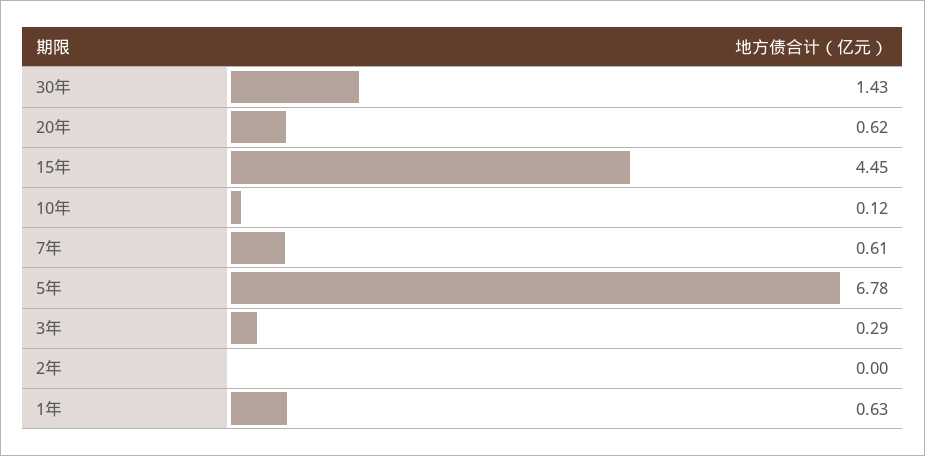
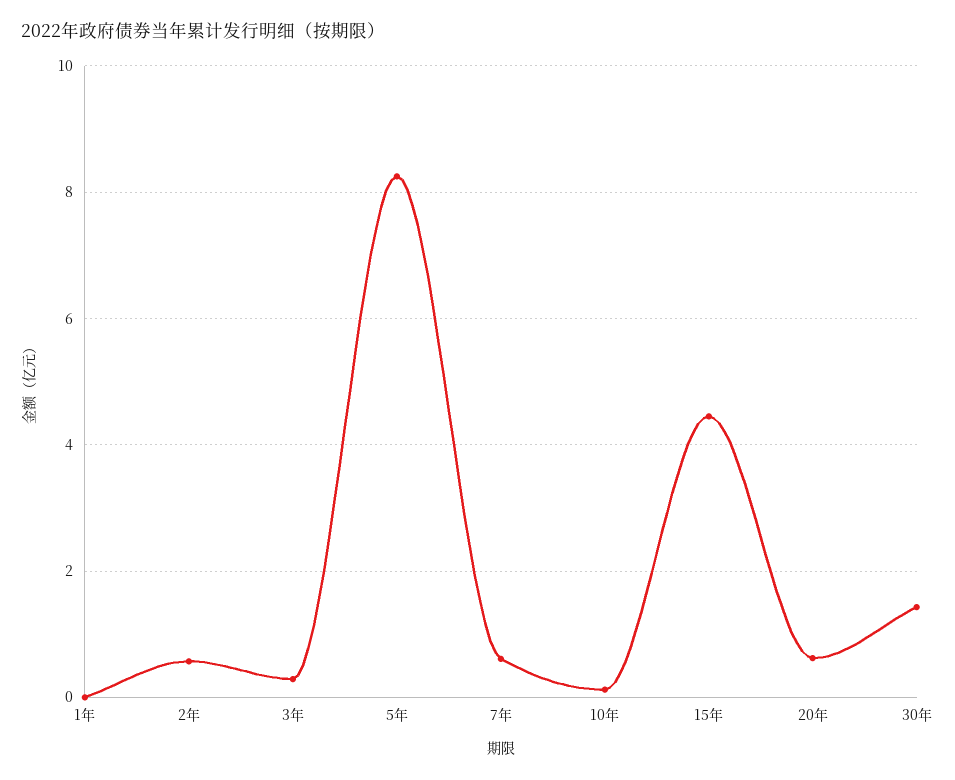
5年: 6.78 -> 8.2
2年: 0 -> 0.6
1年: 0.63 -> 0

